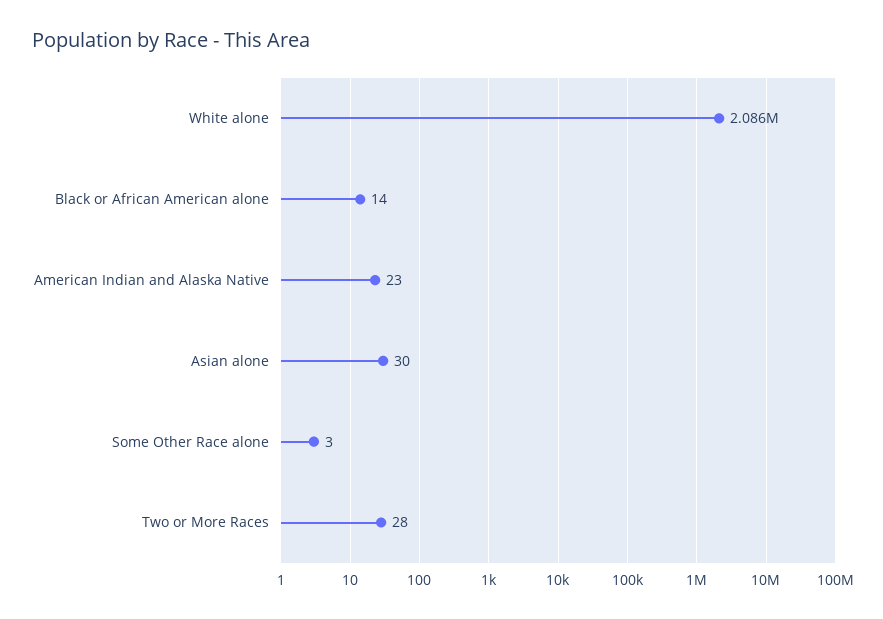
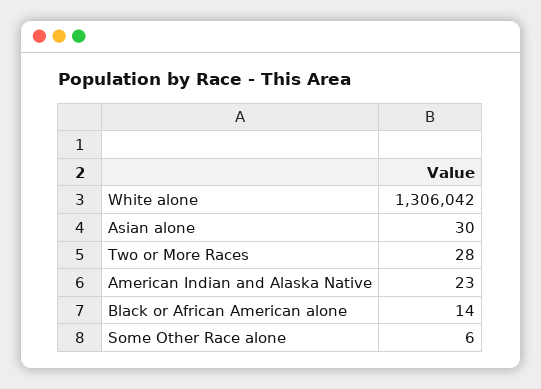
White alone: 2086000 -> 1306042
Some Other Race alone: 3 -> 6

